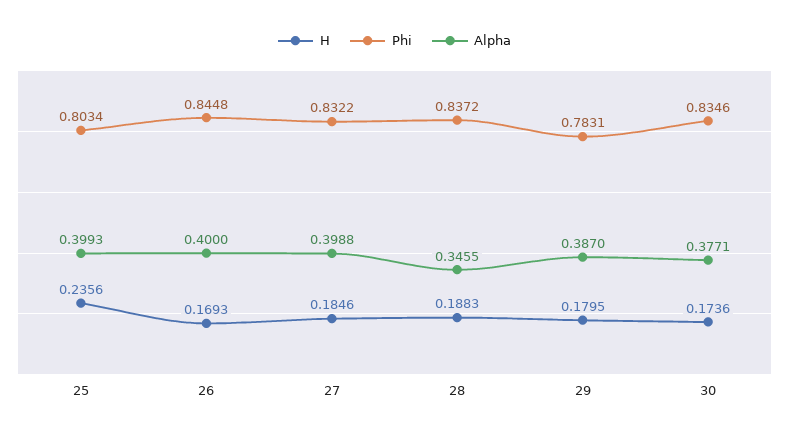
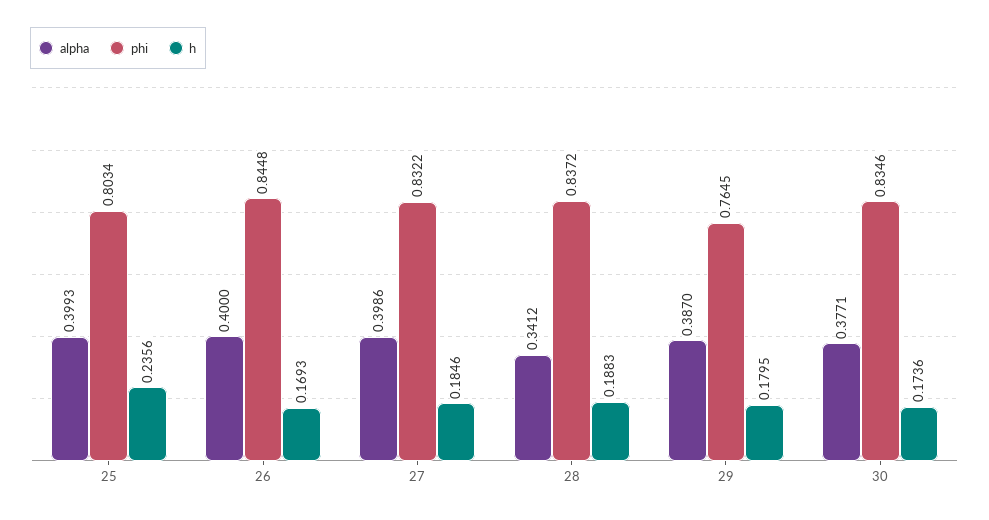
Alpha, 27: 0.3988 -> 0.3986
Alpha, 28: 0.3455 -> 0.3412
Phi, 29: 0.7831 -> 0.7645

